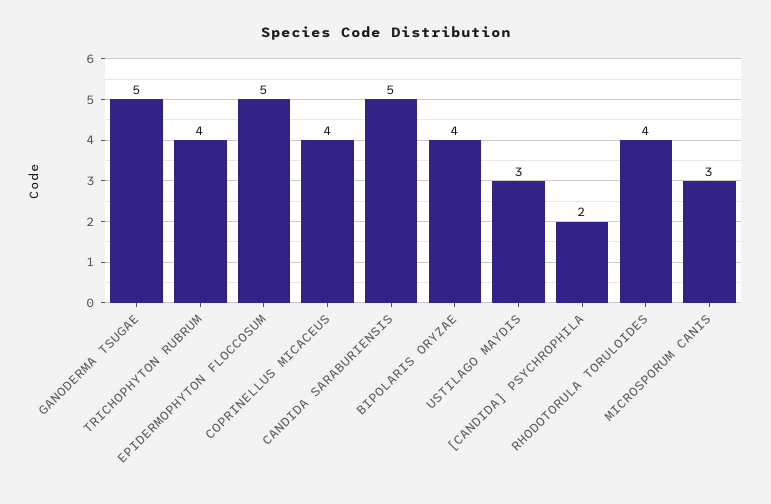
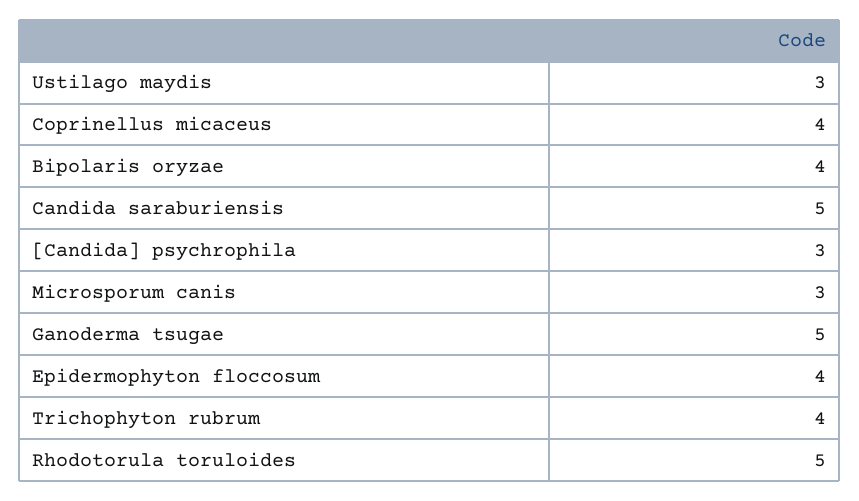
EPIDERMOPHYTON FLOCCOSUM: 5 -> 4
[CANDIDA] PSYCHROPHILA: 2 -> 3
RHODOTORULA TORULOIDES: 4 -> 5

